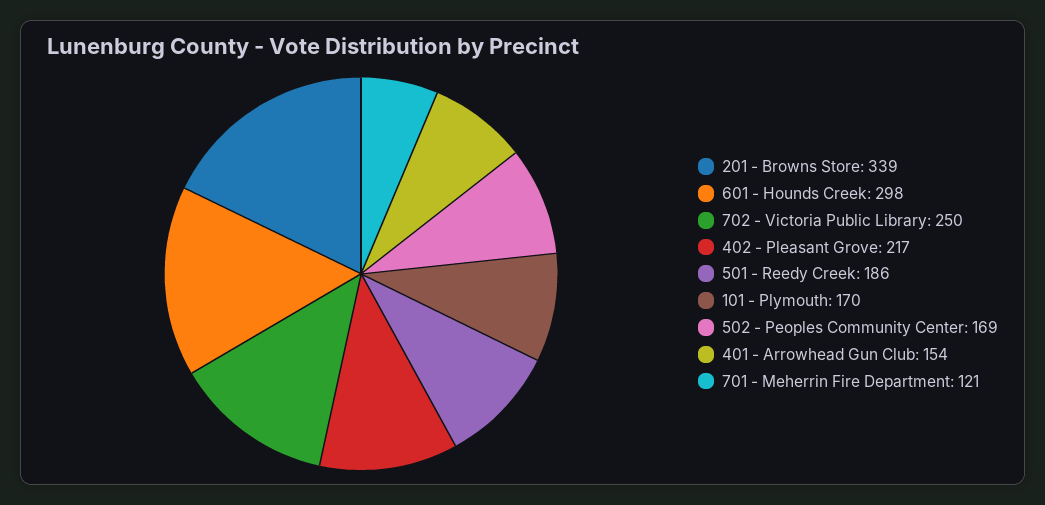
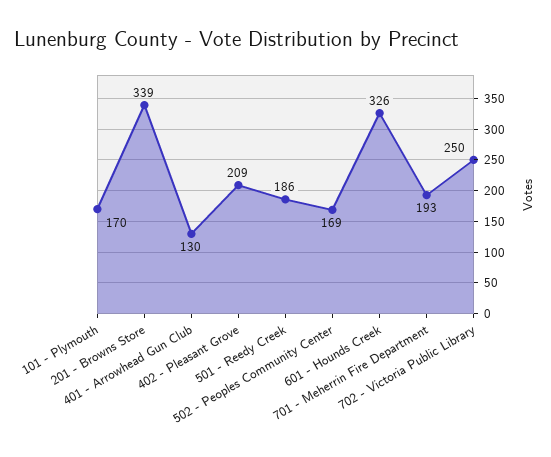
601 - Hounds Creek: 298 -> 326
402 - Pleasant Grove: 217 -> 209
401 - Arrowhead Gun Club: 154 -> 130
701 - Meherrin Fire Department: 121 -> 193

